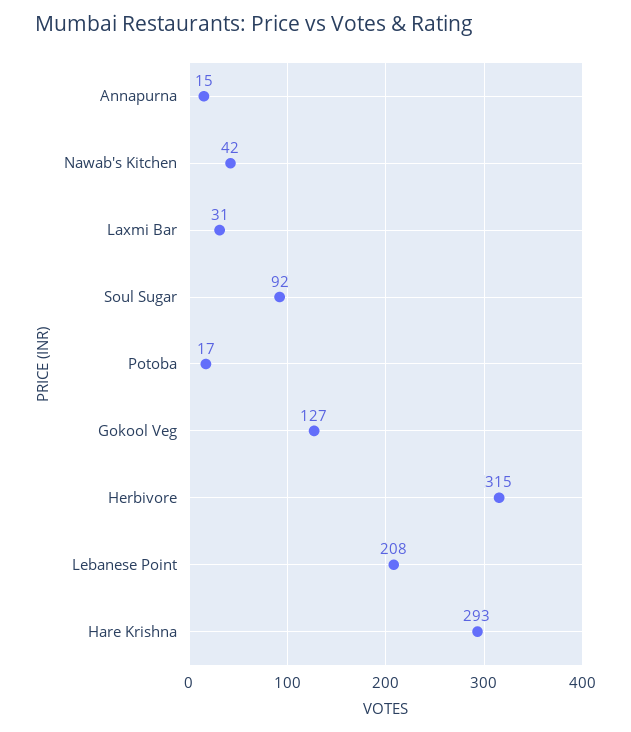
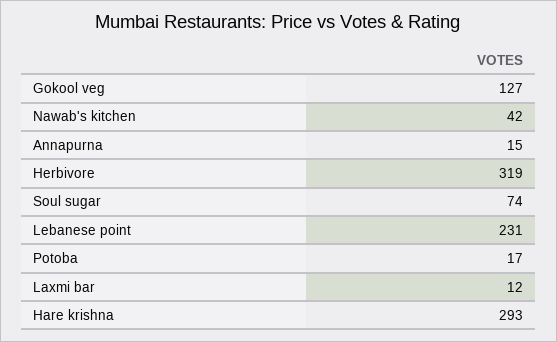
Laxmi Bar: 31 -> 12
Soul Sugar: 92 -> 74
Herbivore: 315 -> 319
Lebanese Point: 208 -> 231

